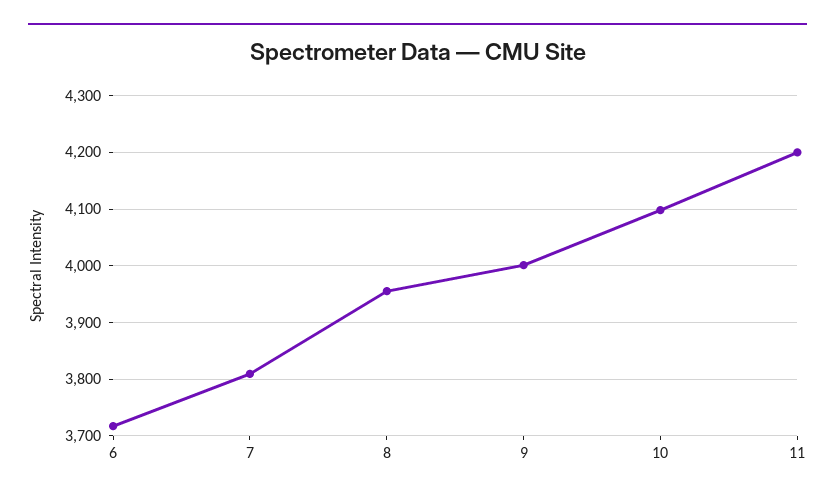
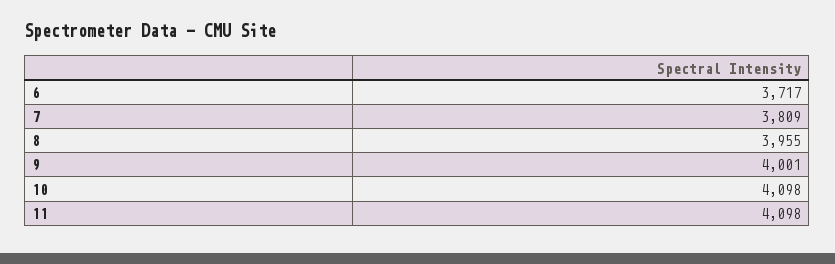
11: 4200 -> 4098

